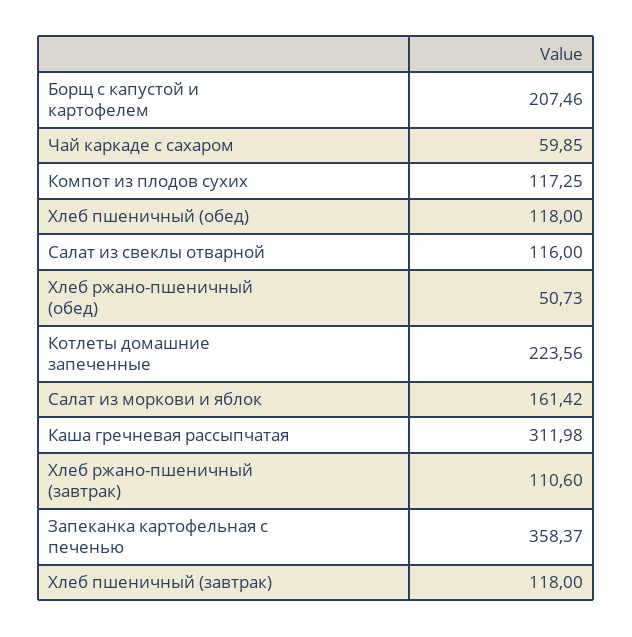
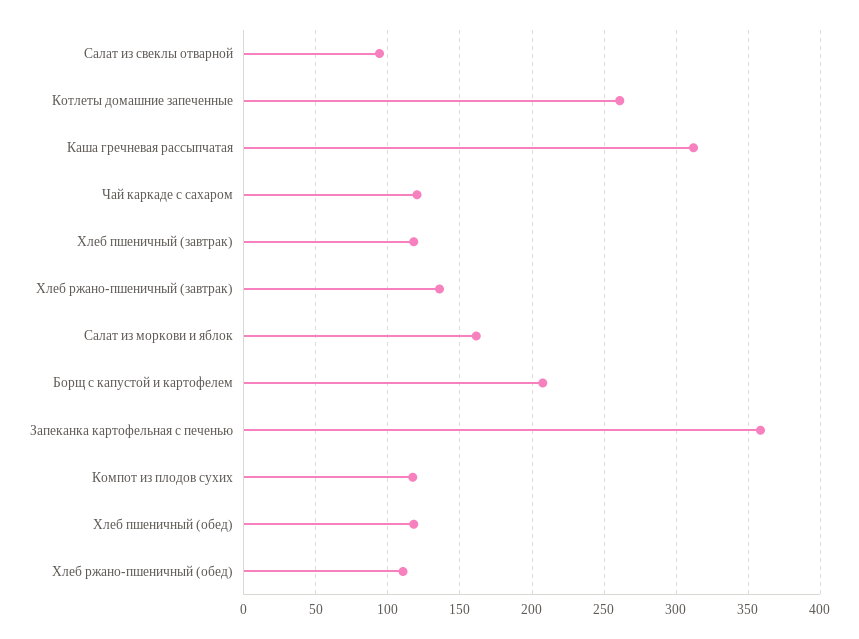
Чай каркаде с сахаром: 59.85 -> 120
Салат из свеклы отварной: 116 -> 95
Хлеб ржано-пшеничный (обед): 50.73 -> 110
Котлеты домашние запеченные: 223.56 -> 260
Хлеб ржано-пшеничный (завтрак): 110.6 -> 135

